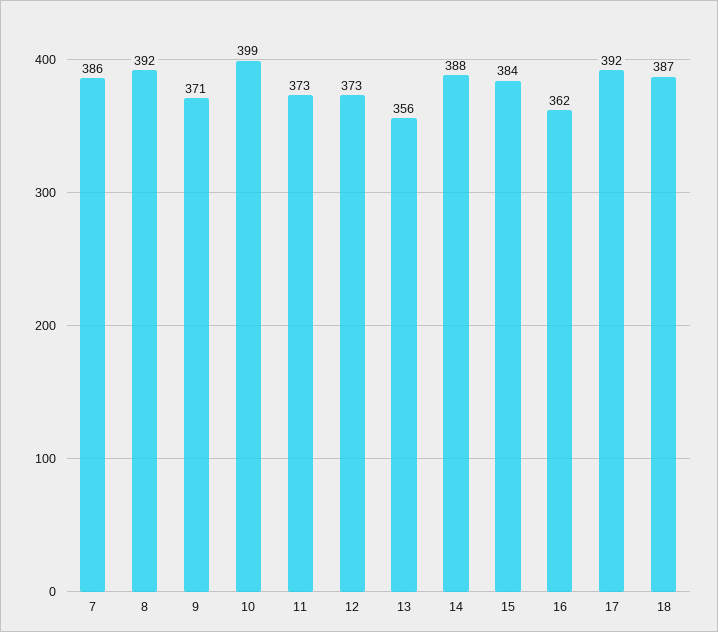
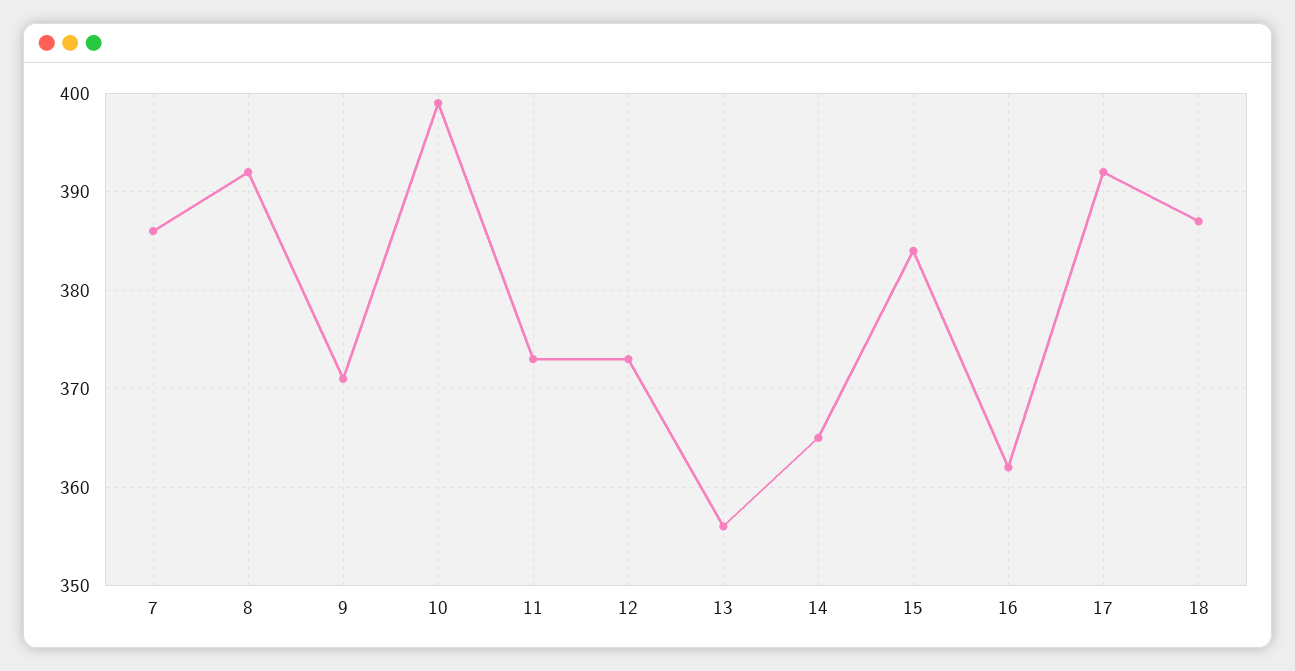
14: 388 -> 365

